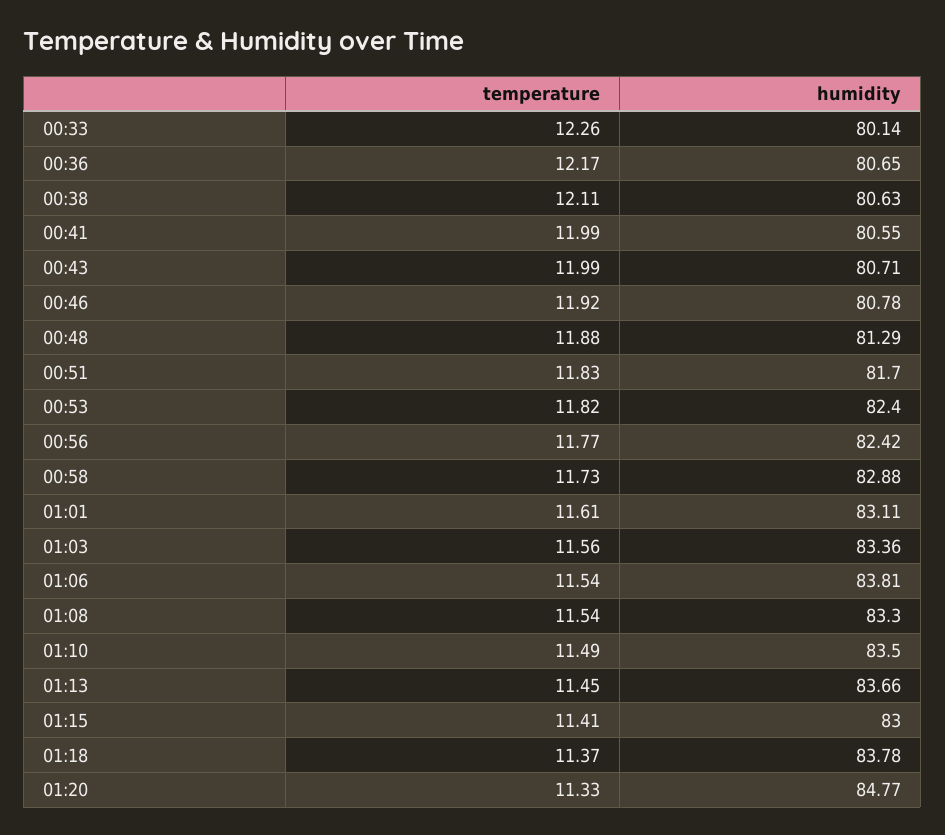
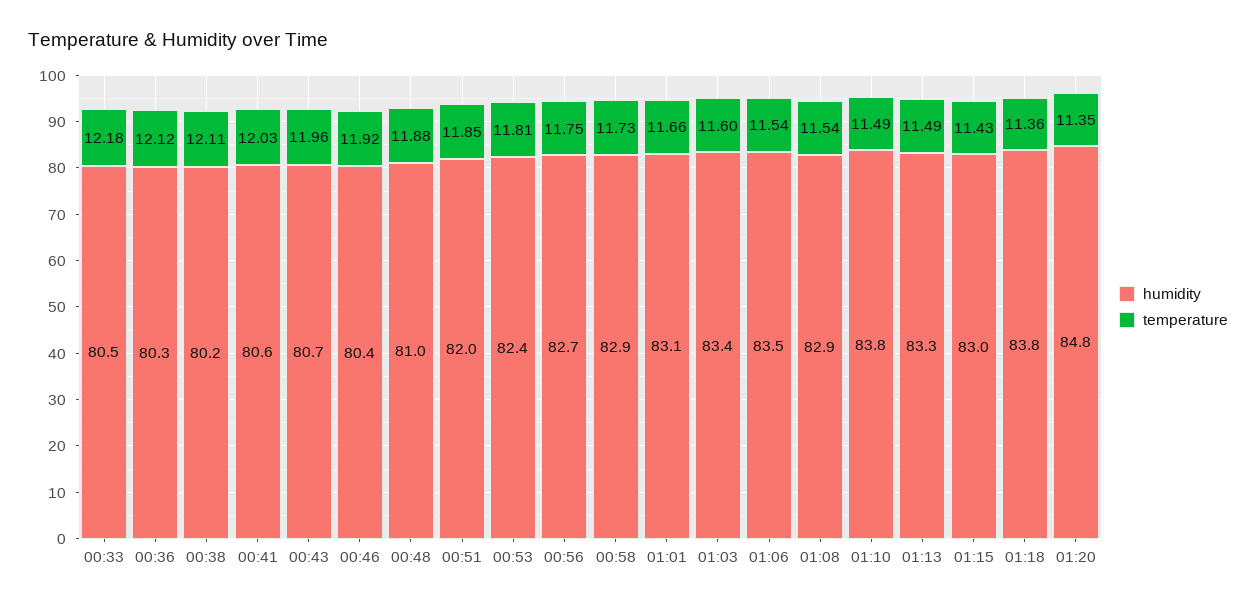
temperature, 00:33: 12.26 -> 12.18
humidity, 00:33: 80.14 -> 80.5
temperature, 00:36: 12.17 -> 12.12
humidity, 00:36: 80.65 -> 80.3
humidity, 00:38: 80.63 -> 80.2
temperature, 00:41: 11.99 -> 12.03
temperature, 00:43: 11.99 -> 11.96
humidity, 00:46: 80.78 -> 80.4
humidity, 00:48: 81.29 -> 81
temperature, 00:51: 11.83 -> 11.85
humidity, 00:51: 81.7 -> 82
temperature, 00:53: 11.82 -> 11.81
temperature, 00:56: 11.77 -> 11.75
humidity, 00:56: 82.42 -> 82.7
temperature, 01:01: 11.61 -> 11.66
temperature, 01:03: 11.56 -> 11.6
humidity, 01:06: 83.81 -> 83.5
humidity, 01:08: 83.3 -> 82.9
humidity, 01:10: 83.5 -> 83.8
temperature, 01:13: 11.45 -> 11.49
humidity, 01:13: 83.66 -> 83.3
temperature, 01:15: 11.41 -> 11.43
temperature, 01:18: 11.37 -> 11.36
temperature, 01:20: 11.33 -> 11.35

